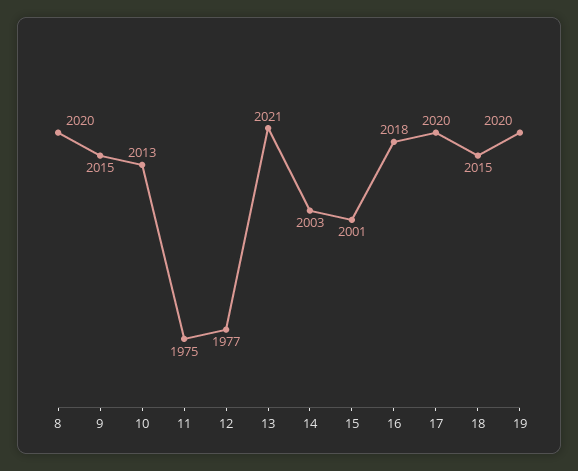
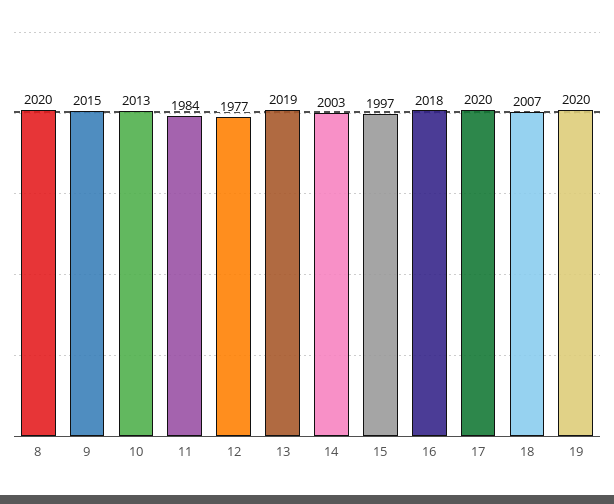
11: 1975 -> 1984
13: 2021 -> 2019
15: 2001 -> 1997
18: 2015 -> 2007

